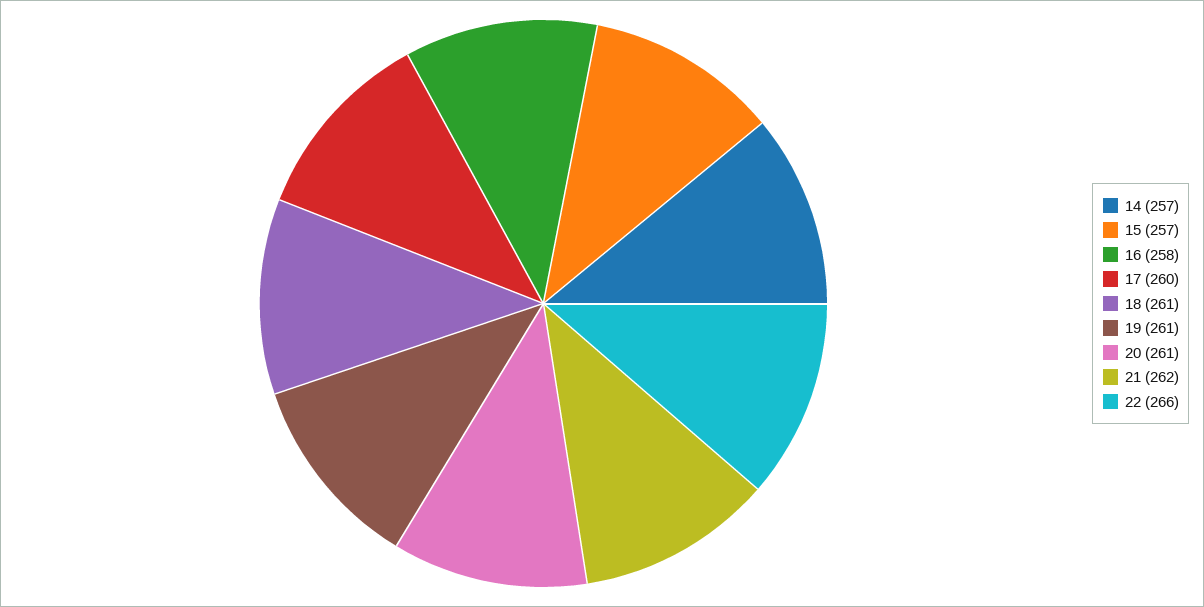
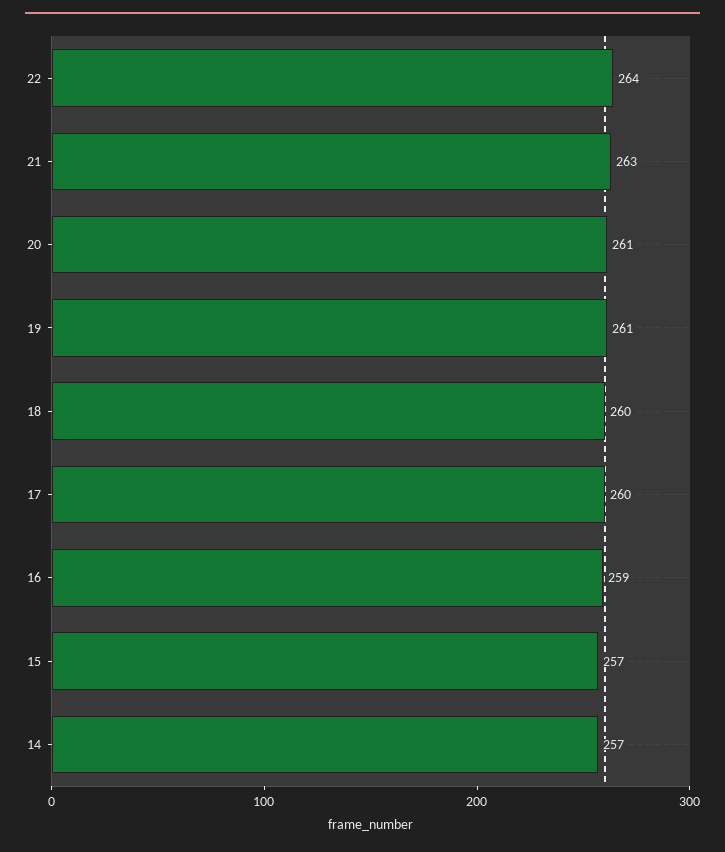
16: 258 -> 259
18: 261 -> 260
21: 262 -> 263
22: 266 -> 264

